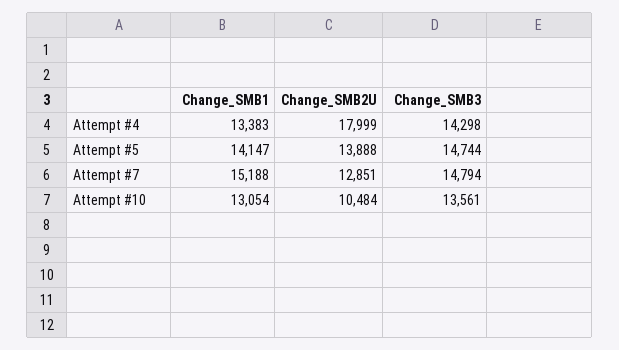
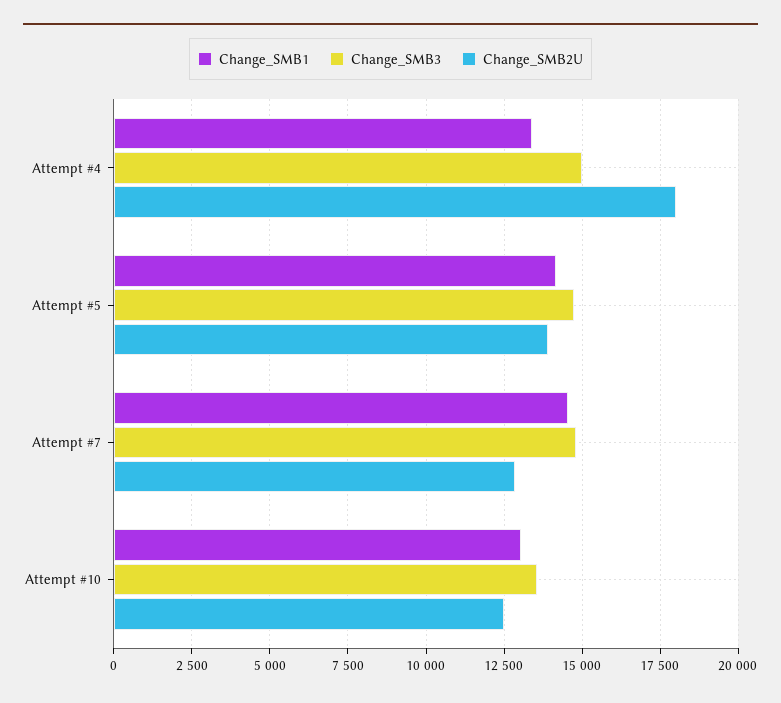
Change_SMB3, Attempt #4: 14298 -> 15000
Change_SMB1, Attempt #7: 15188 -> 14500
Change_SMB2U, Attempt #10: 10484 -> 12500

